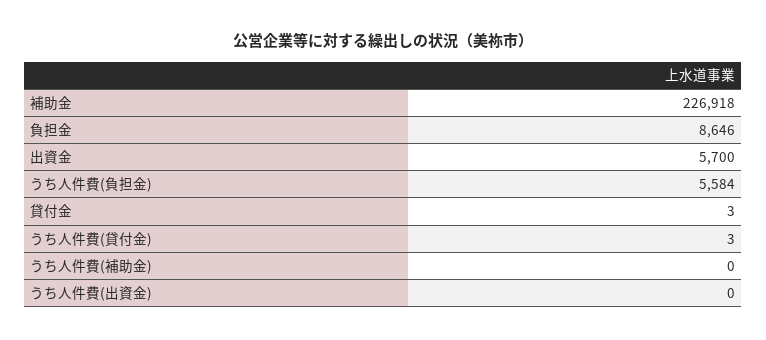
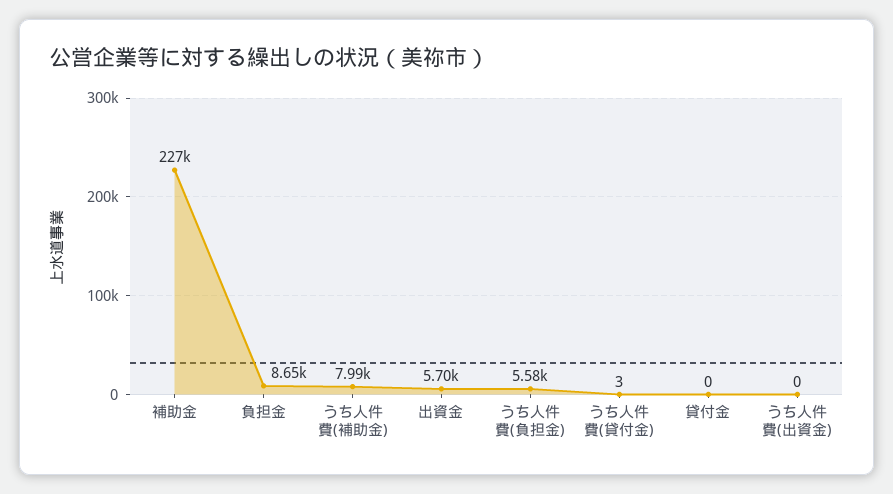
貸付金: 3 -> 0
うち人件費(補助金): 0 -> 7990

